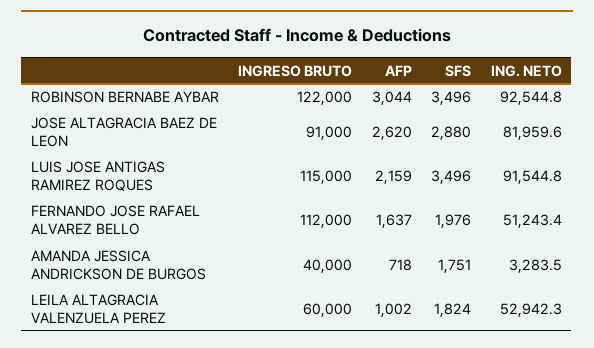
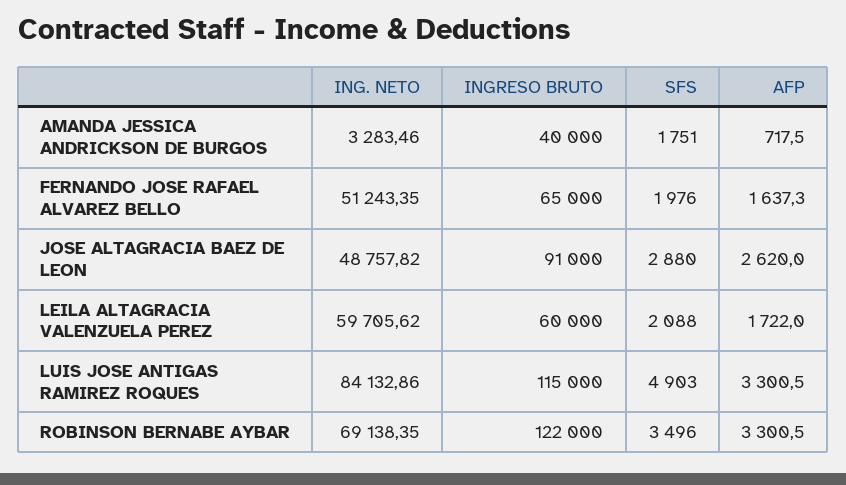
AFP, ROBINSON BERNABE AYBAR: 3044 -> 3300.5
ING. NETO, ROBINSON BERNABE AYBAR: 92544.8 -> 69138.35
ING. NETO, JOSE ALTAGRACIA BAEZ DE LEON: 81959.6 -> 48757.82
AFP, LUIS JOSE ANTIGAS RAMIREZ ROQUES: 2159 -> 3300.5
SFS, LUIS JOSE ANTIGAS RAMIREZ ROQUES: 3496 -> 4903
ING. NETO, LUIS JOSE ANTIGAS RAMIREZ ROQUES: 91544.8 -> 84132.86
INGRESO BRUTO, FERNANDO JOSE RAFAEL ALVAREZ BELLO: 112000 -> 65000
AFP, LEILA ALTAGRACIA VALENZUELA PEREZ: 1002 -> 1722
SFS, LEILA ALTAGRACIA VALENZUELA PEREZ: 1824 -> 2088
ING. NETO, LEILA ALTAGRACIA VALENZUELA PEREZ: 52942.3 -> 59705.62

